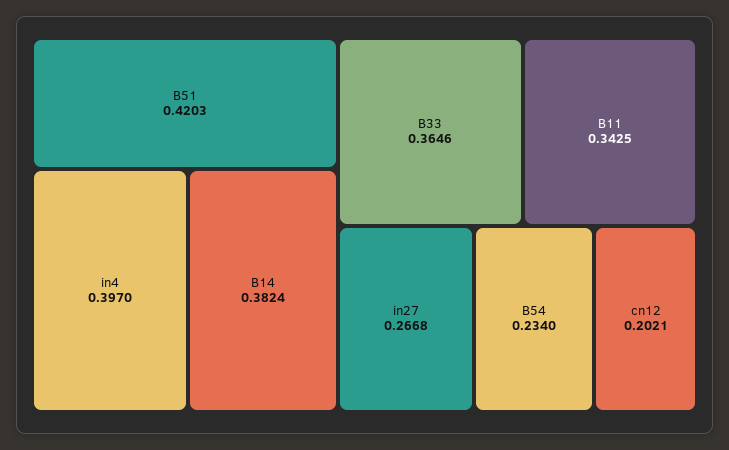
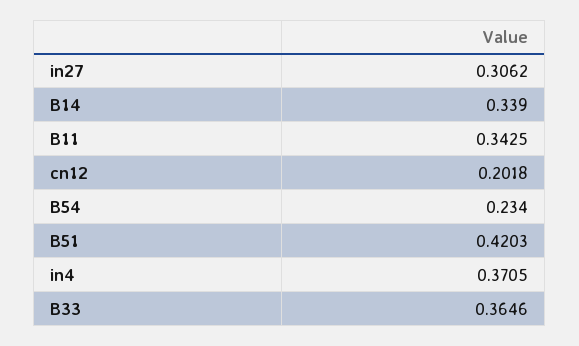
in4: 0.397 -> 0.3705
B14: 0.3824 -> 0.339
in27: 0.2668 -> 0.3062
cn12: 0.2021 -> 0.2018

